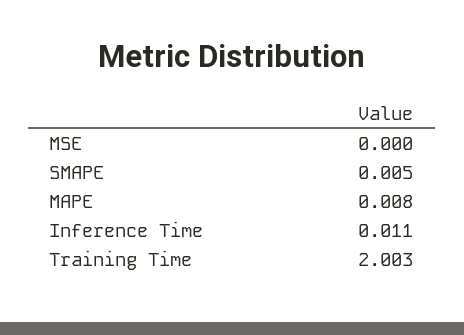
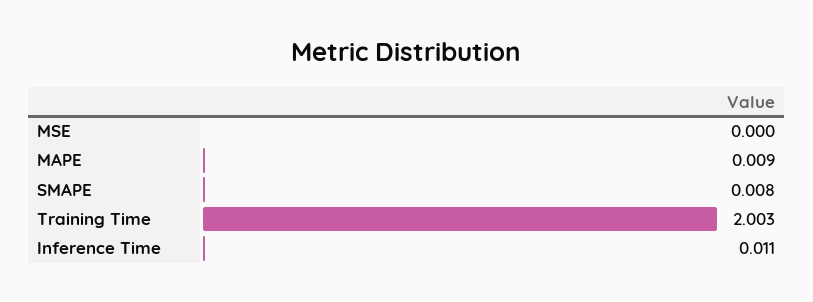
SMAPE: 0.005 -> 0.008
MAPE: 0.008 -> 0.009

